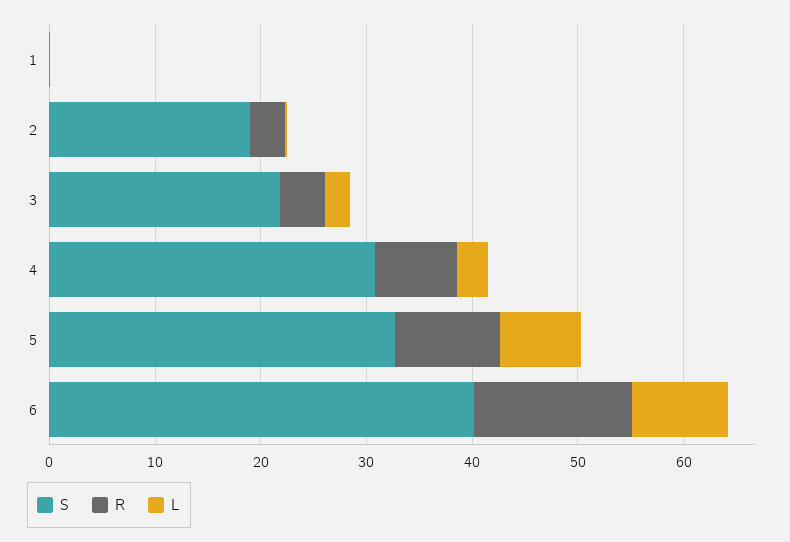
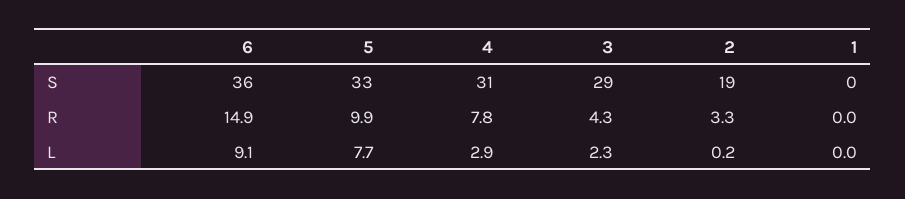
S, 3: 22 -> 29
S, 6: 40 -> 36

